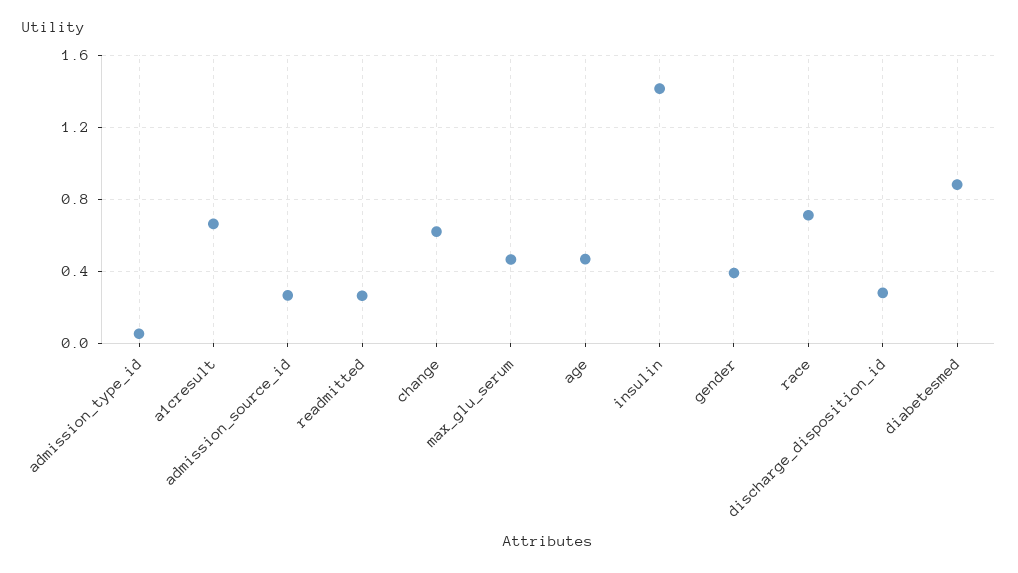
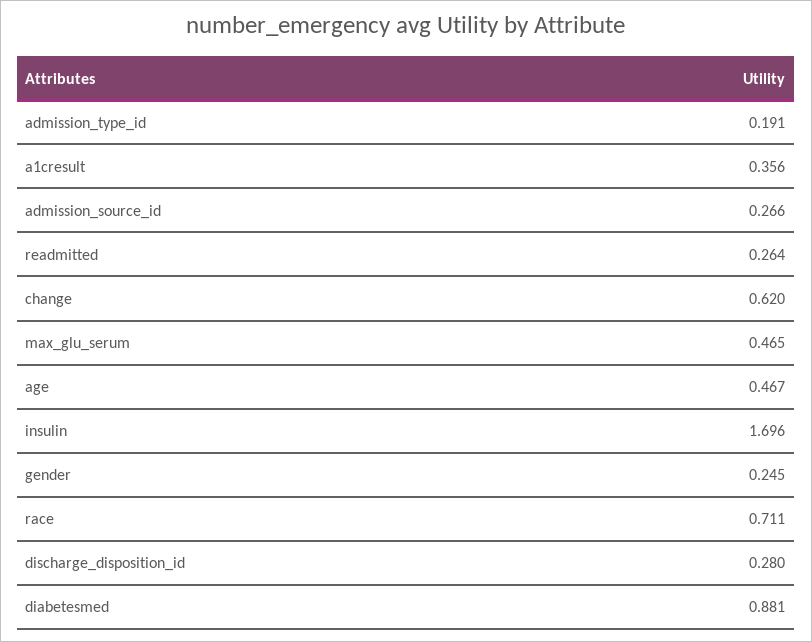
admission_type_id: 0.05 -> 0.191
a1cresult: 0.65 -> 0.356
insulin: 1.4 -> 1.696
gender: 0.4 -> 0.245

